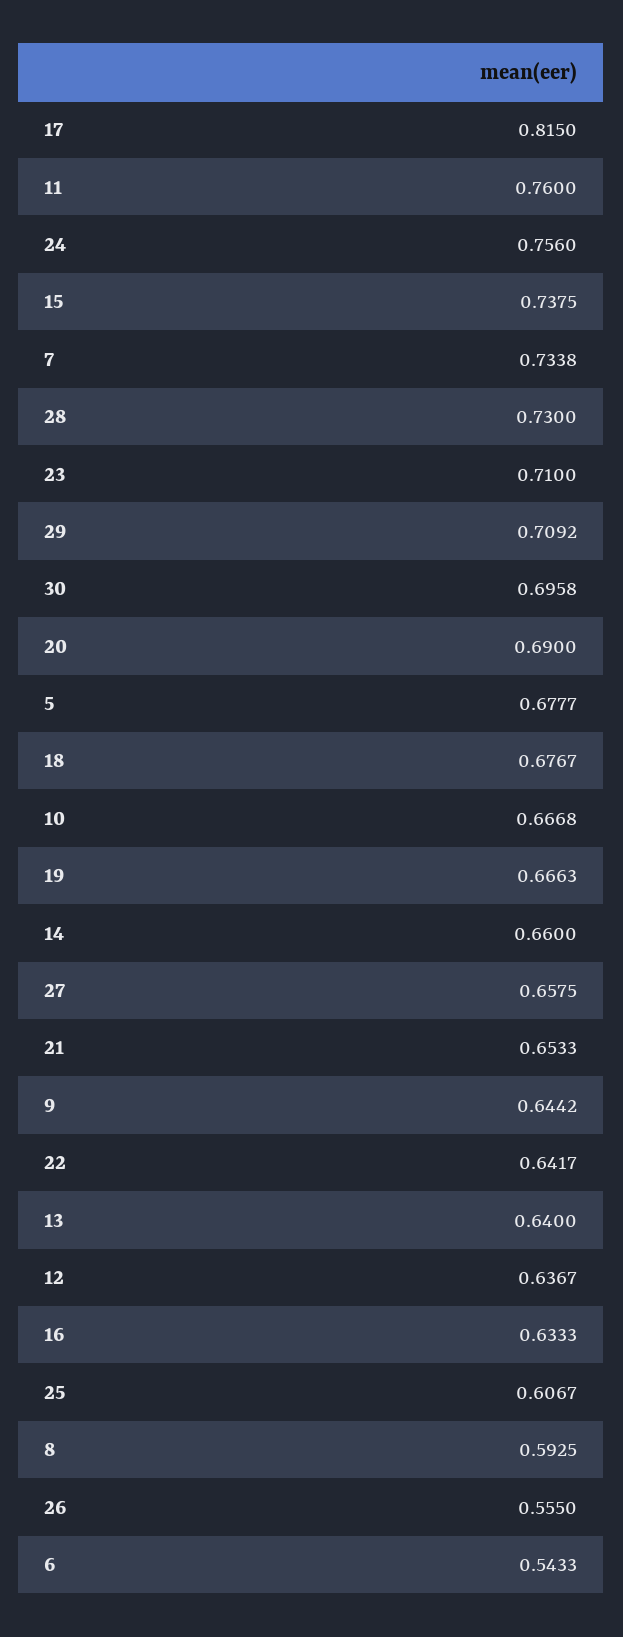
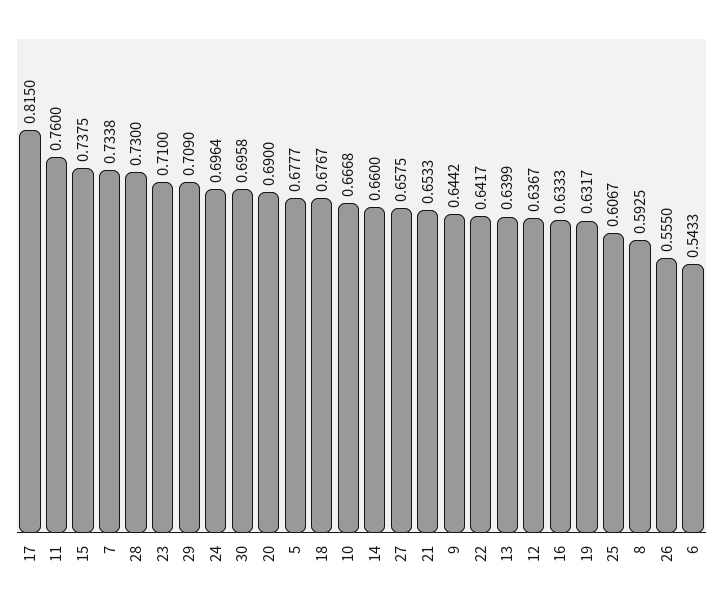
24: 0.756 -> 0.6964
29: 0.7092 -> 0.709
19: 0.6663 -> 0.6317
13: 0.64 -> 0.6399

